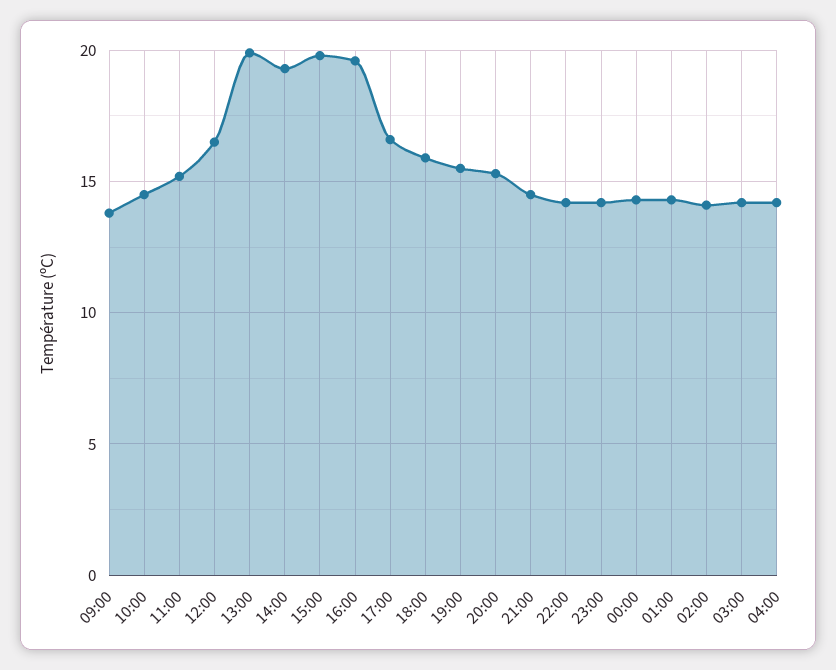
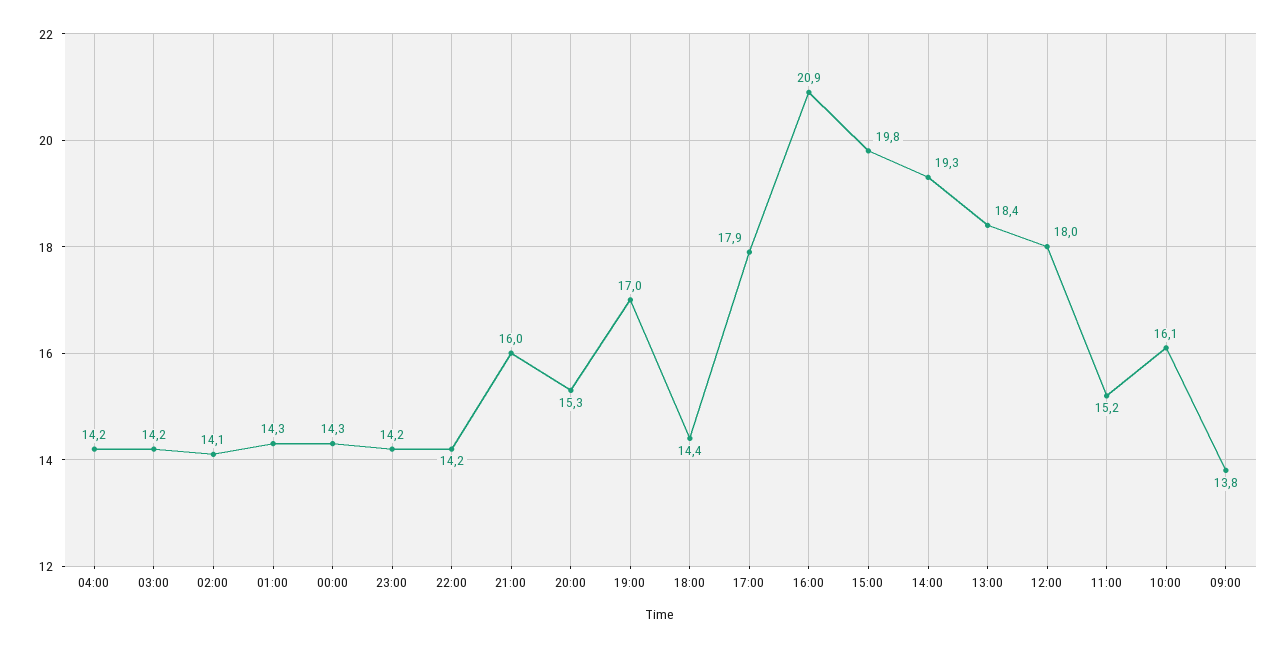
10:00: 14.5 -> 16.1
12:00: 16.5 -> 18
13:00: 20 -> 18.4
16:00: 19.5 -> 20.9
17:00: 16.5 -> 17.9
18:00: 16 -> 14.4
19:00: 15.5 -> 17
21:00: 14.5 -> 16

